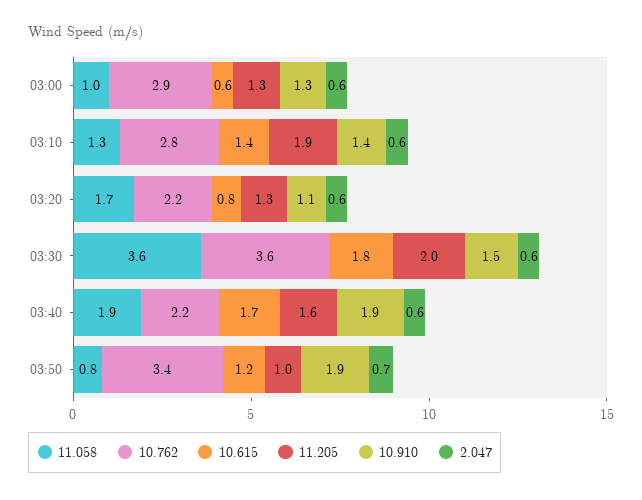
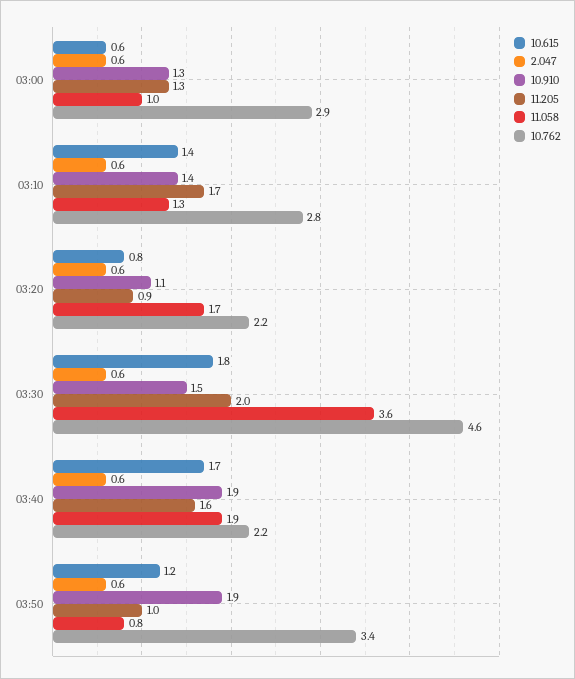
11.205, 03:10: 1.9 -> 1.7
11.205, 03:20: 1.3 -> 0.9
10.762, 03:30: 3.6 -> 4.6
2.047, 03:50: 0.7 -> 0.6

